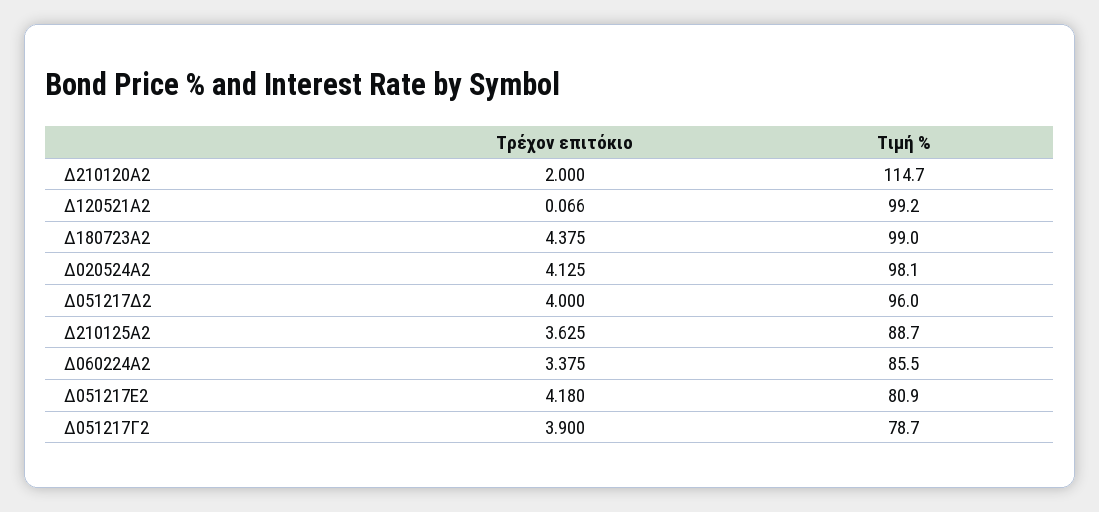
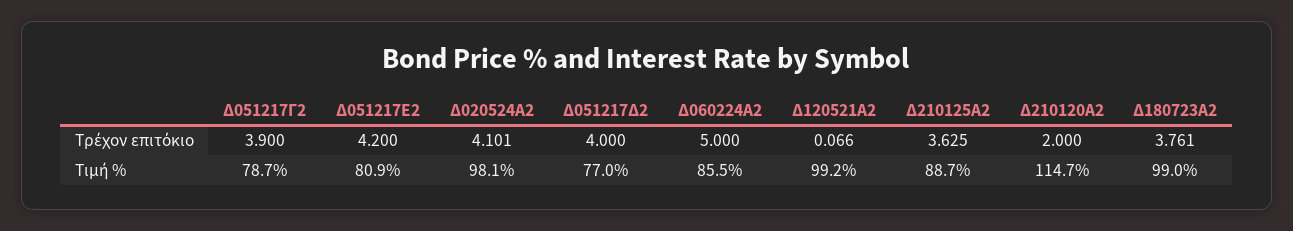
Τρέχον επιτόκιο, Δ180723Α2: 4.375 -> 3.761
Τρέχον επιτόκιο, Δ020524Α2: 4.125 -> 4.101
Τιμή %, Δ051217Δ2: 96 -> 77
Τρέχον επιτόκιο, Δ060224Α2: 3.375 -> 5
Τρέχον επιτόκιο, Δ051217Ε2: 4.18 -> 4.2

